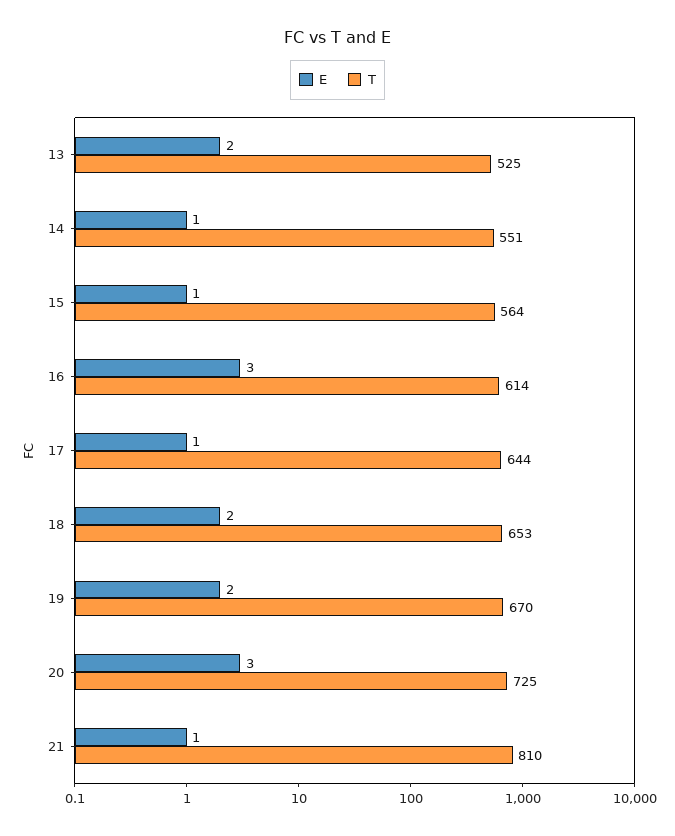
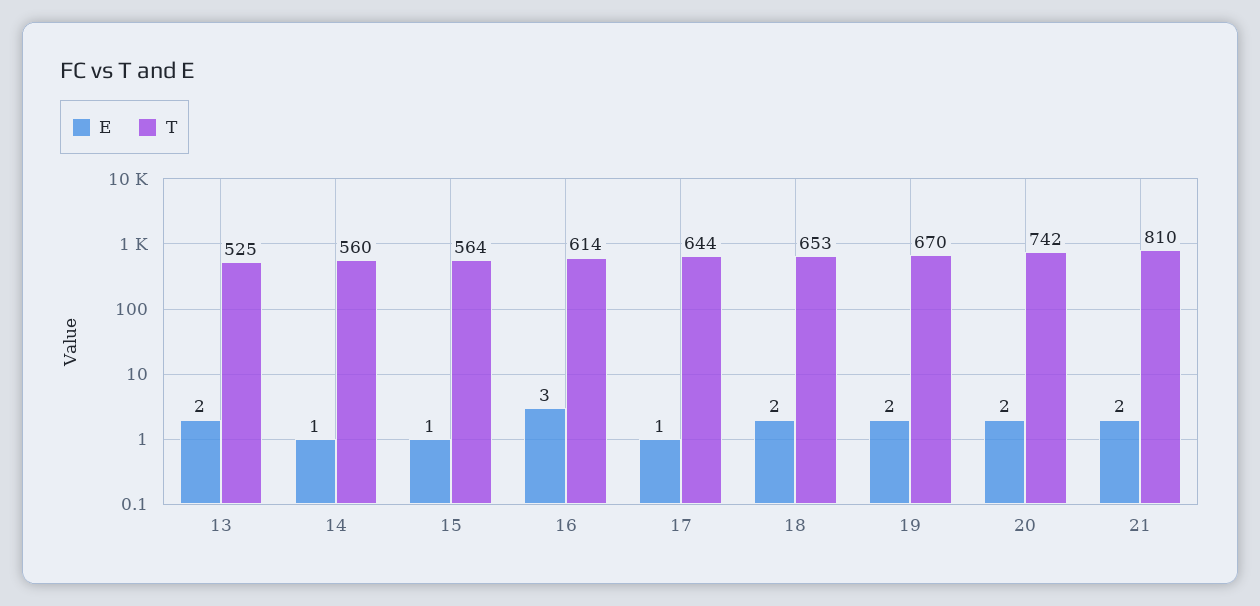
T, 14: 551 -> 560
E, 20: 3 -> 2
T, 20: 725 -> 742
E, 21: 1 -> 2

